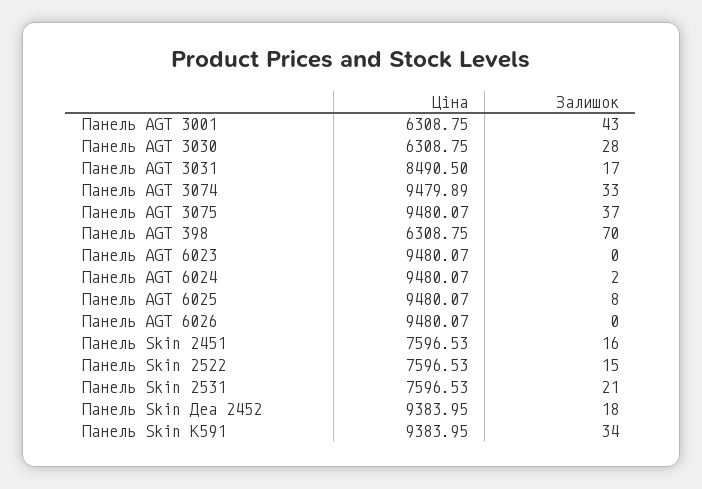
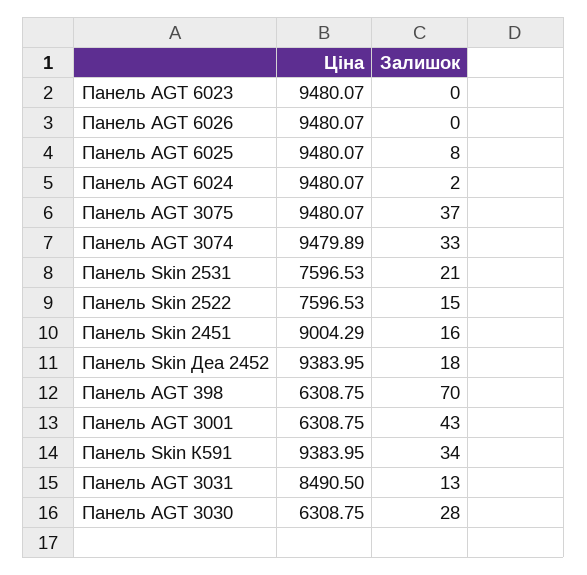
Залишок, Панель AGT 3031: 17 -> 13
Ціна, Панель Skin 2451: 7596.53 -> 9004.29

